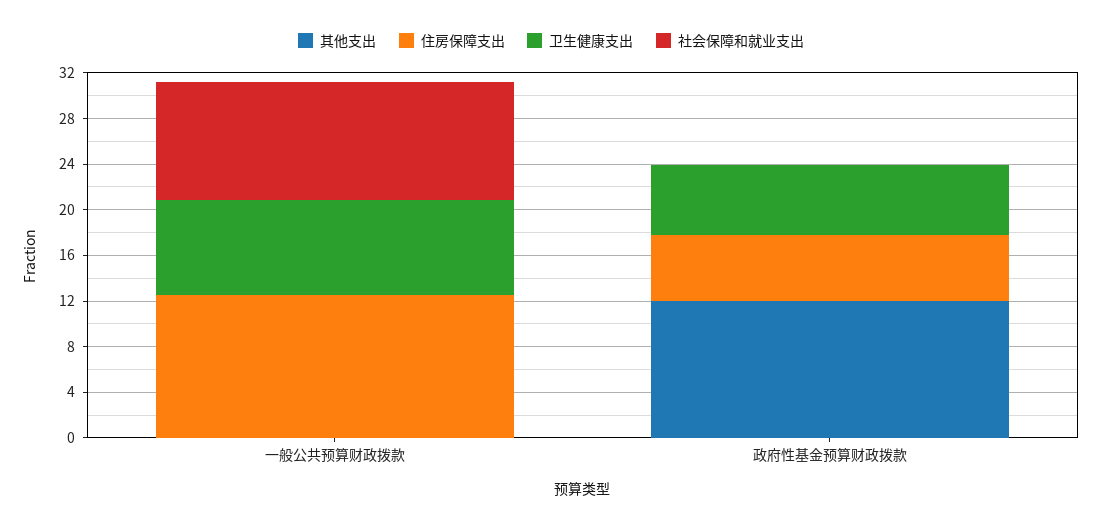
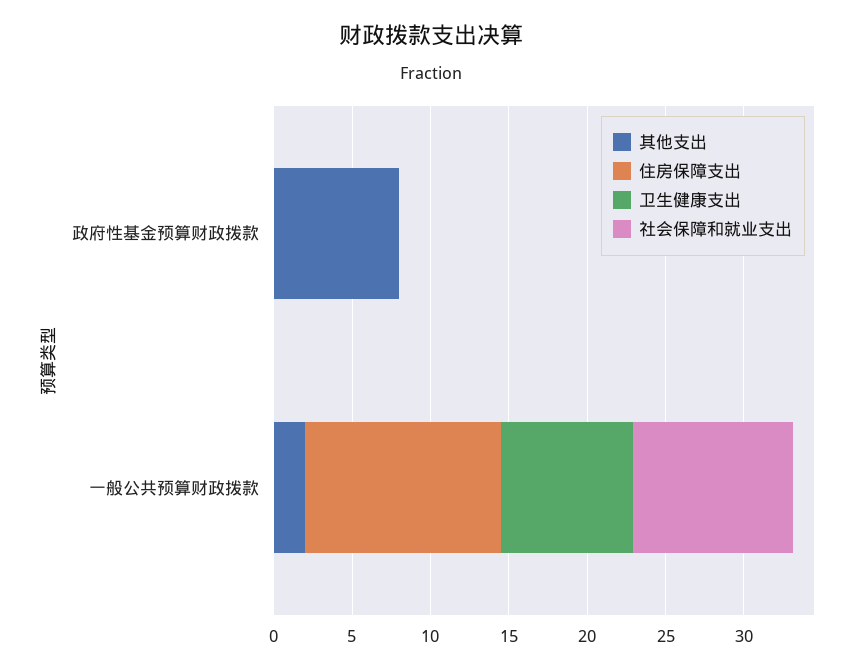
其他支出, 一般公共预算财政拨款: 0 -> 2
其他支出, 政府性基金预算财政拨款: 12 -> 8
住房保障支出, 政府性基金预算财政拨款: 6 -> 0
卫生健康支出, 政府性基金预算财政拨款: 6 -> 0

